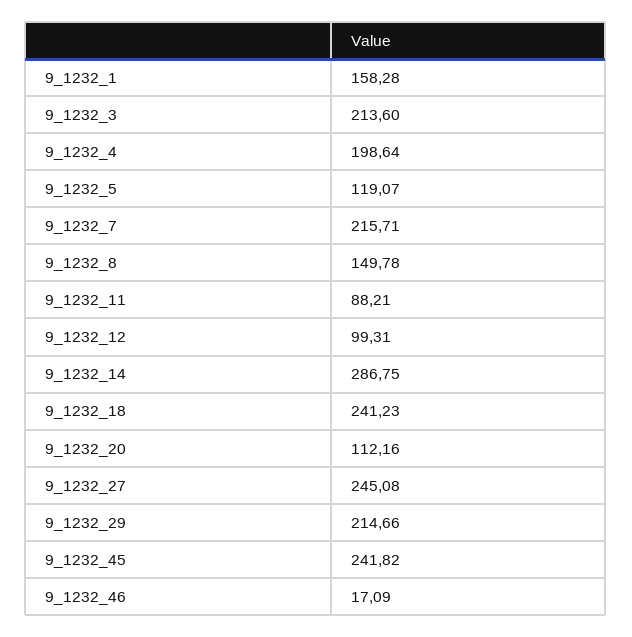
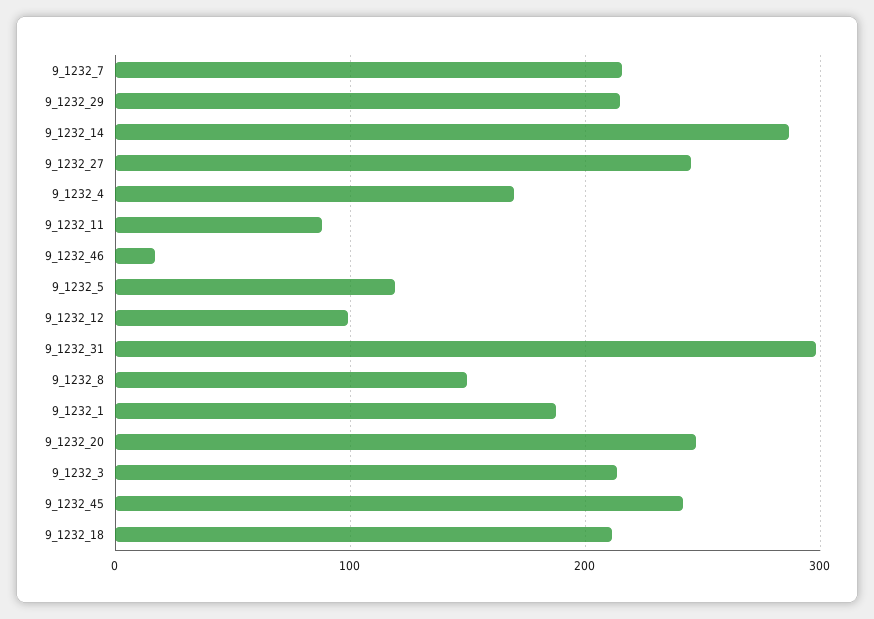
9_1232_1: 158.28 -> 190
9_1232_4: 198.64 -> 170
9_1232_18: 241.23 -> 210
9_1232_20: 112.16 -> 250
9_1232_31: none -> 300

